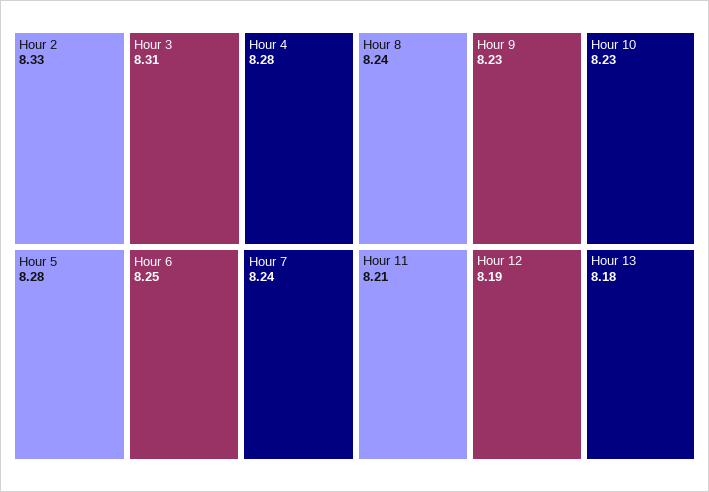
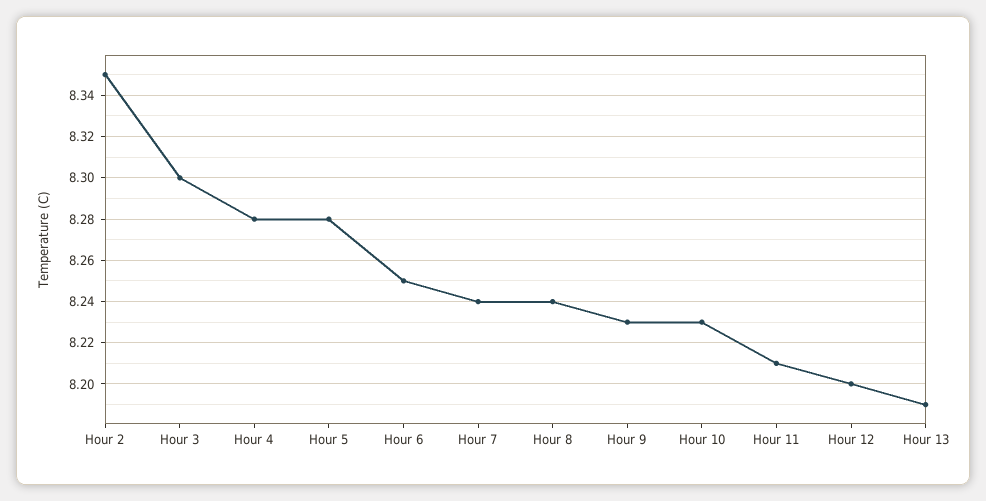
Hour 2: 8.33 -> 8.35
Hour 3: 8.31 -> 8.3
Hour 12: 8.19 -> 8.2
Hour 13: 8.18 -> 8.19

